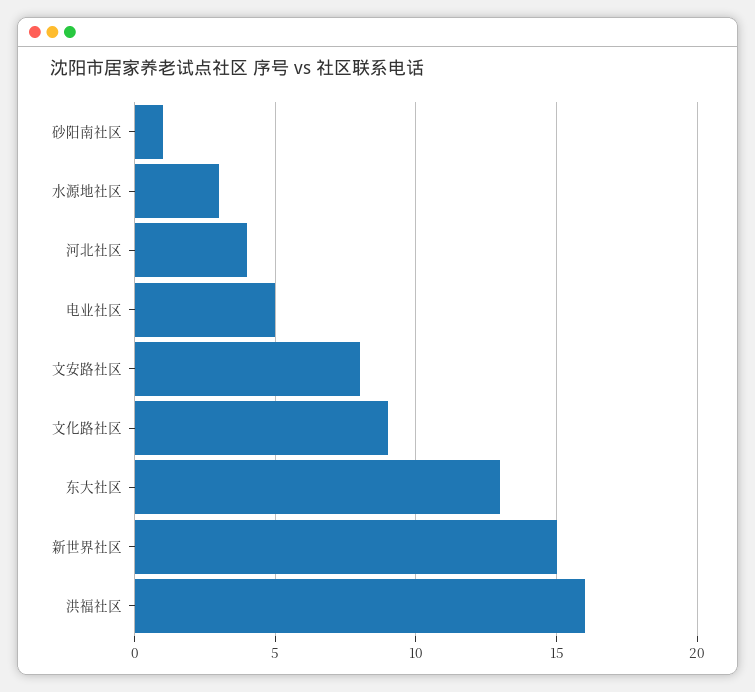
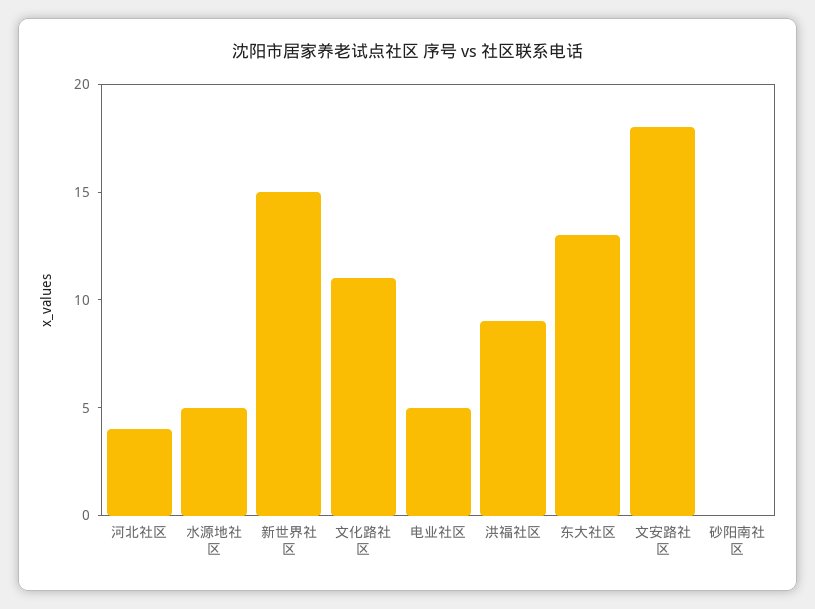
砂阳南社区: 1 -> 0
水源地社区: 3 -> 5
文安路社区: 8 -> 18
文化路社区: 9 -> 11
洪福社区: 16 -> 9

